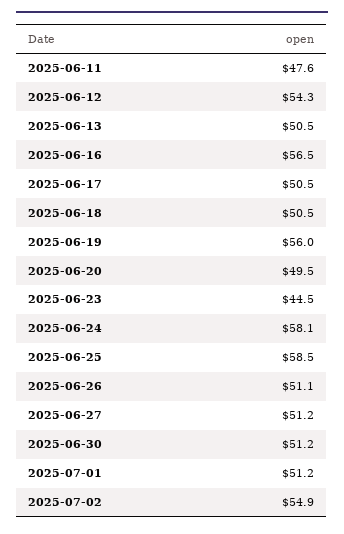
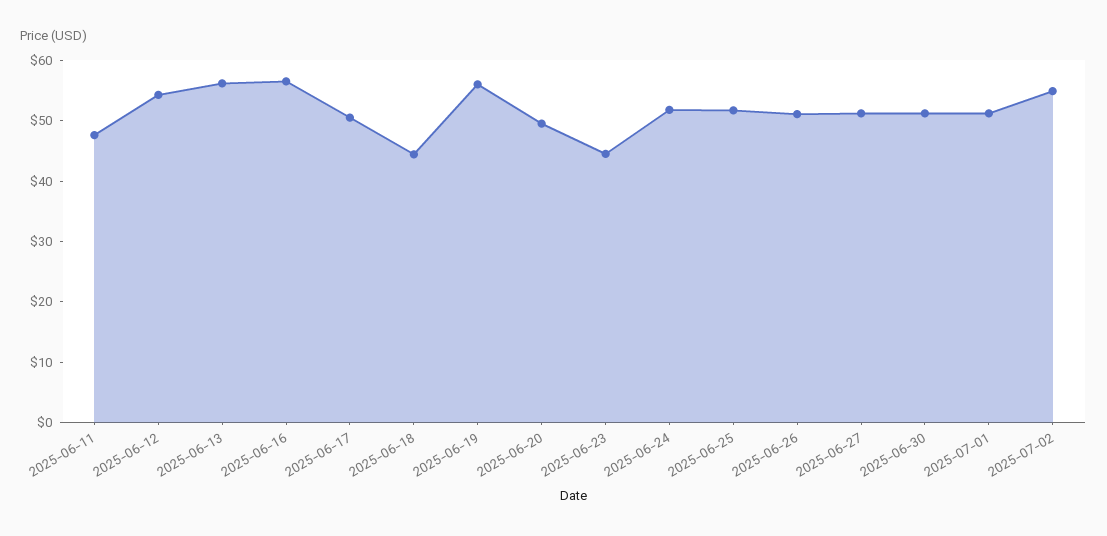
2025-06-13: 50.5 -> 56
2025-06-18: 50.5 -> 44
2025-06-24: 58.1 -> 52
2025-06-25: 58.5 -> 52

